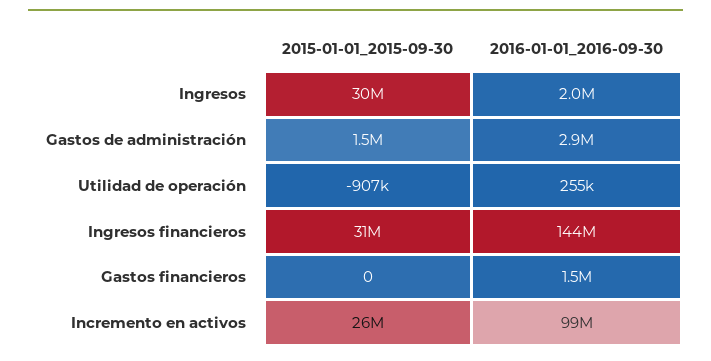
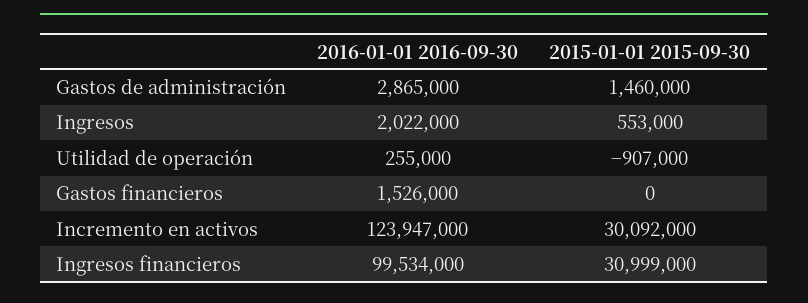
2015-01-01_2015-09-30, Ingresos: 30000000 -> 553000
2016-01-01_2016-09-30, Ingresos financieros: 144000000 -> 99534000
2015-01-01_2015-09-30, Incremento en activos: 26000000 -> 30092000
2016-01-01_2016-09-30, Incremento en activos: 99000000 -> 123947000

